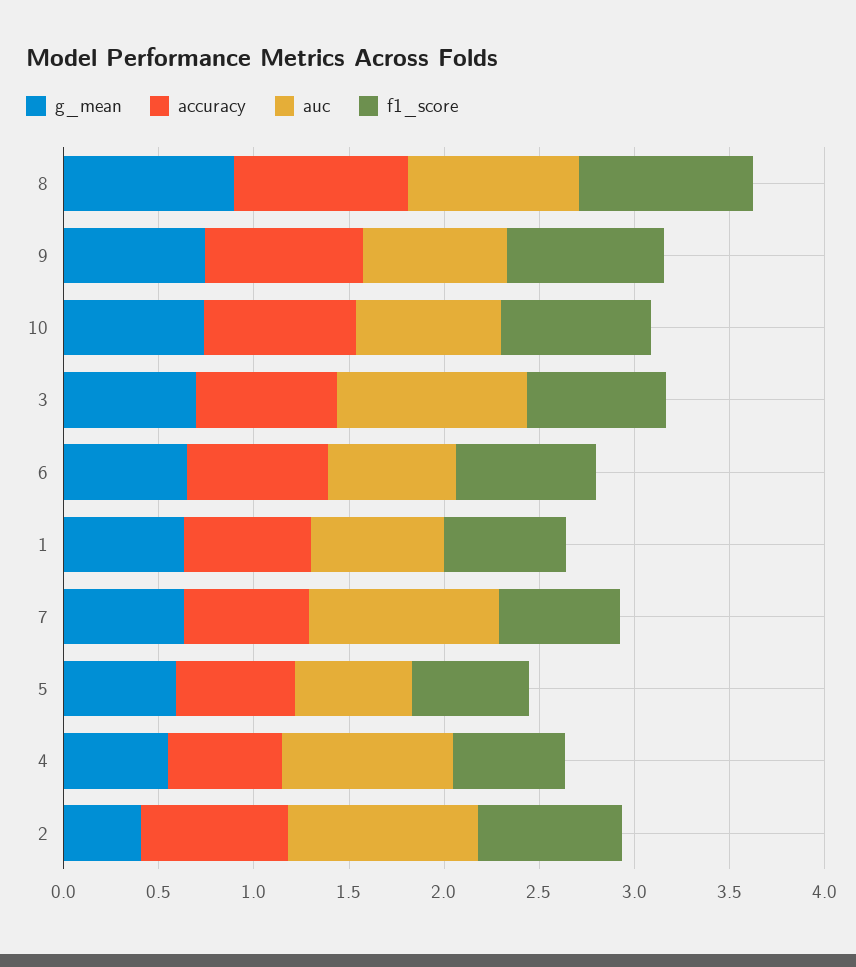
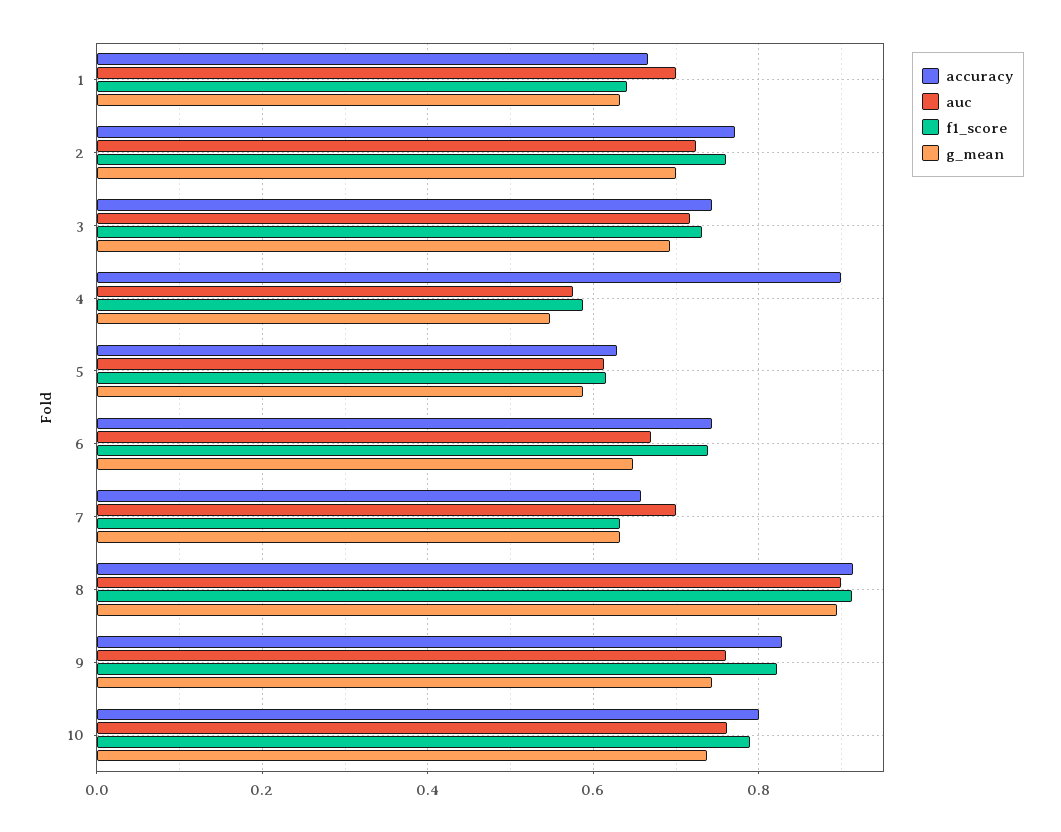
auc, 3: 1 -> 0.72
auc, 7: 1 -> 0.7
accuracy, 4: 0.6 -> 0.9
auc, 4: 0.9 -> 0.58
g_mean, 2: 0.4 -> 0.7
auc, 2: 1 -> 0.72

